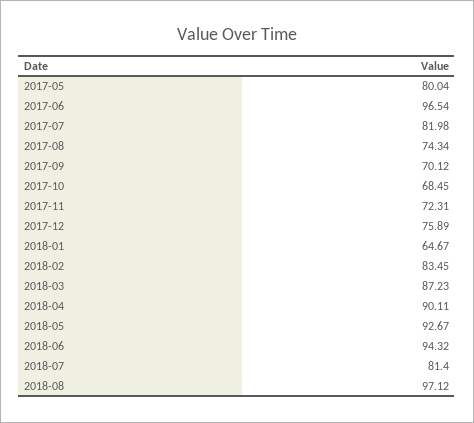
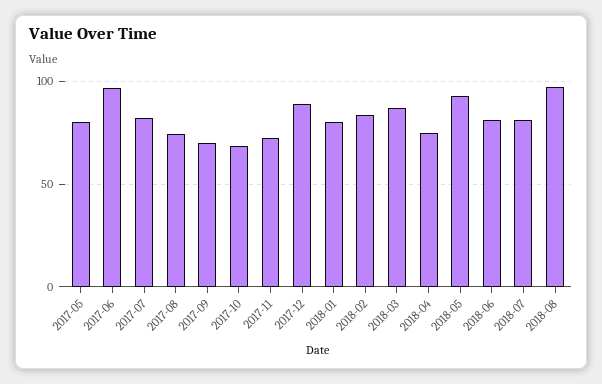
2017-12: 75.89 -> 90
2018-01: 64.67 -> 80
2018-04: 90.11 -> 75
2018-06: 94.32 -> 80

